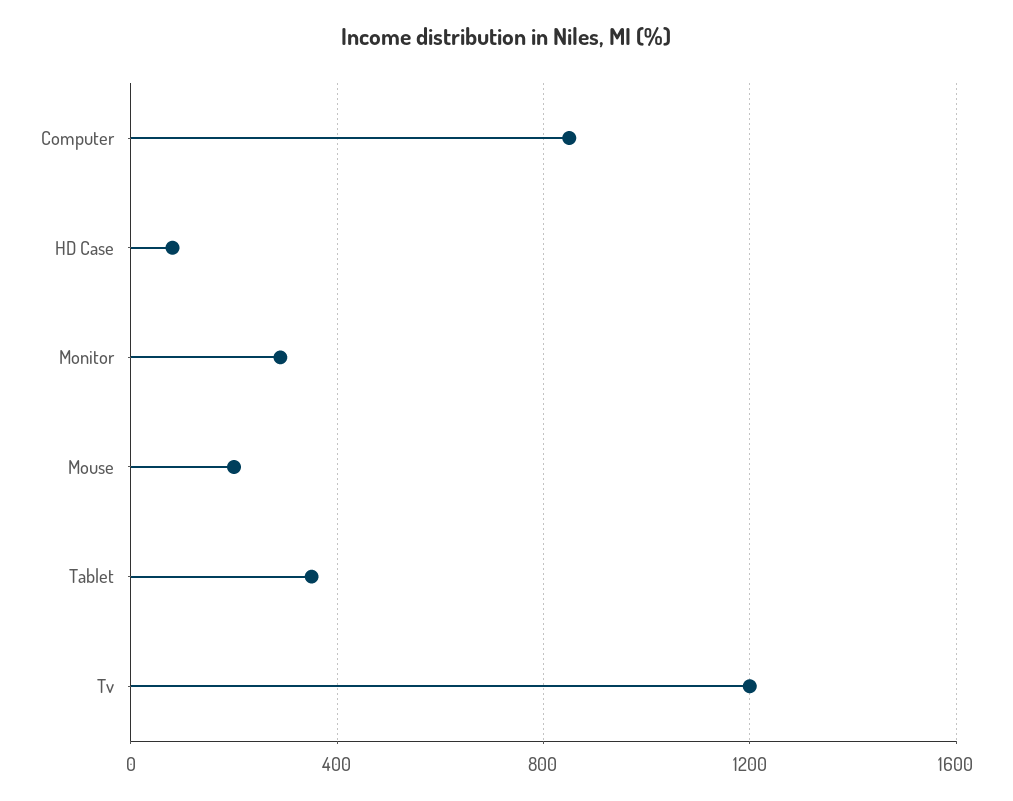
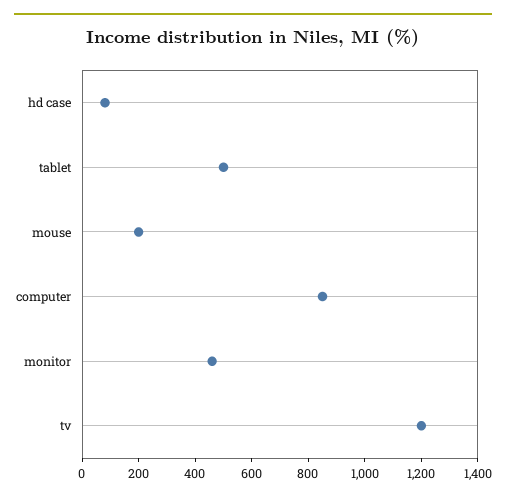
Monitor: 300 -> 450
Tablet: 350 -> 500

